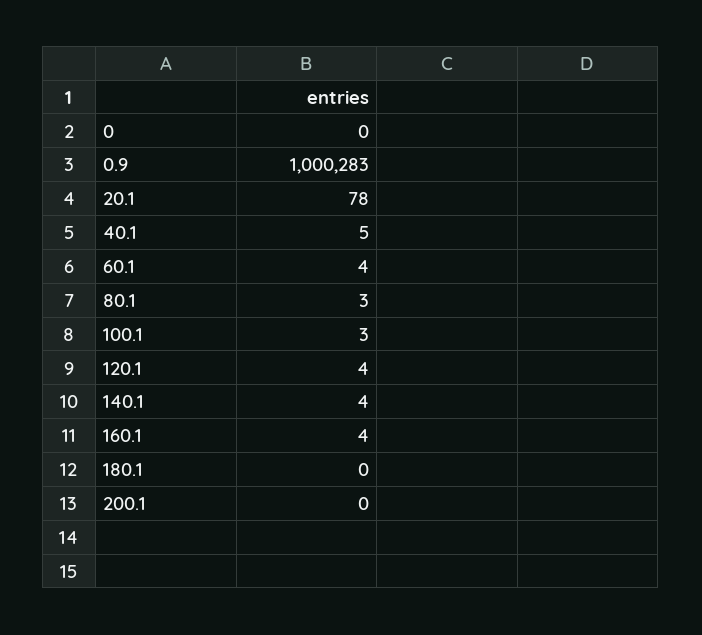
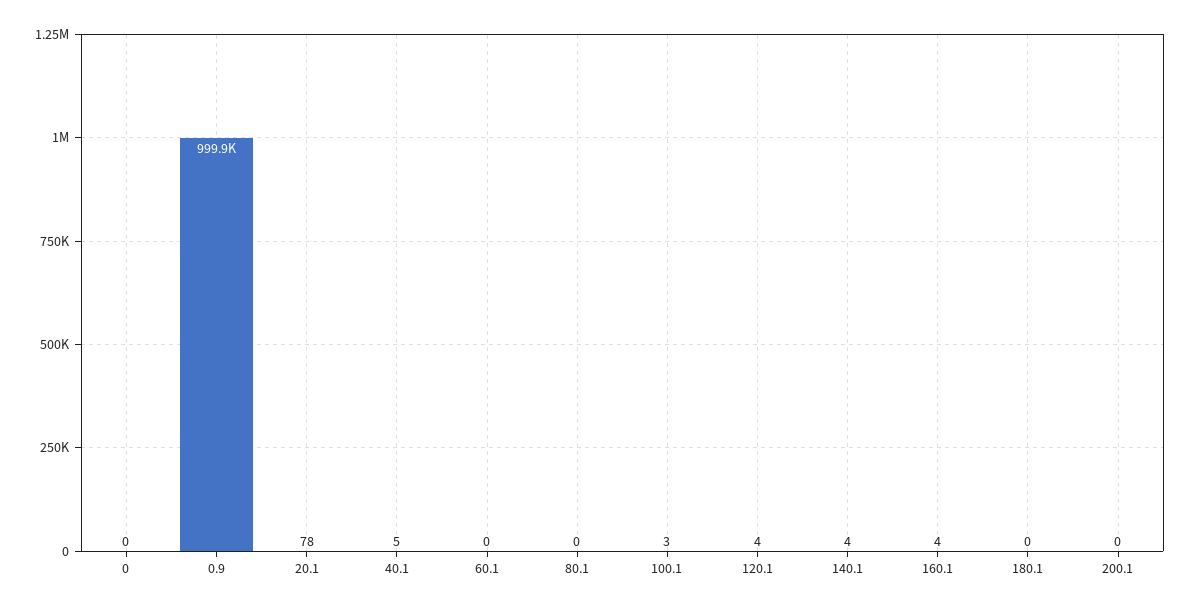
0.9: 1000283 -> 999900
60.1: 4 -> 0
80.1: 3 -> 0

